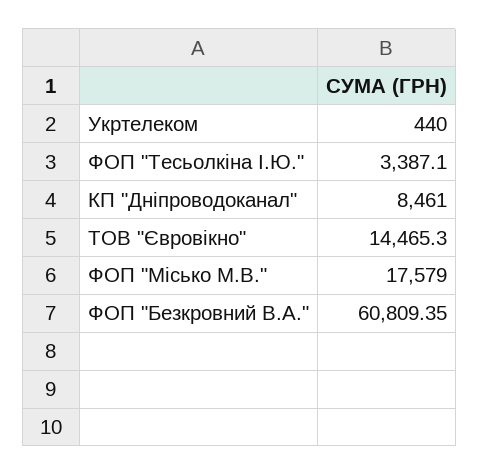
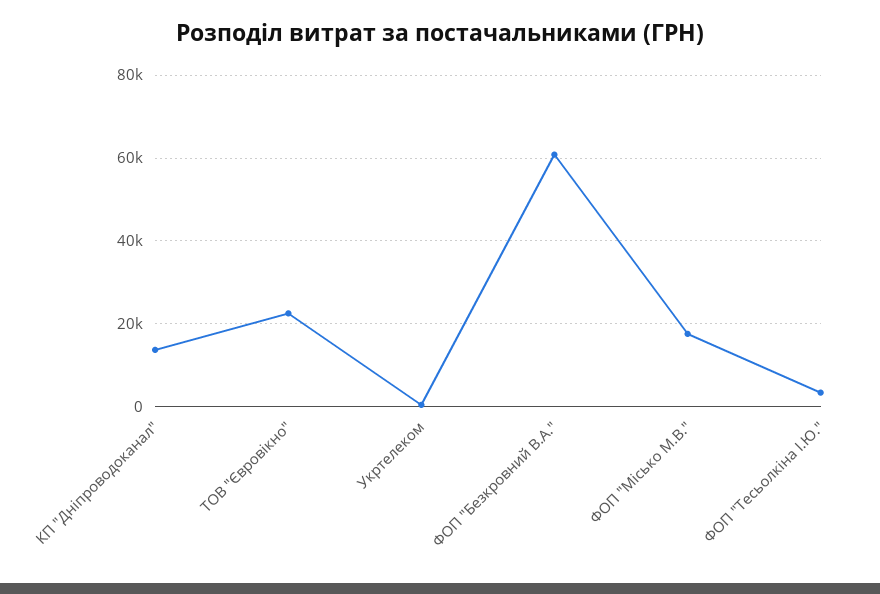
КП "Дніпроводоканал": 8461 -> 14000
ТОВ "Євровікно": 14465.3 -> 22000

